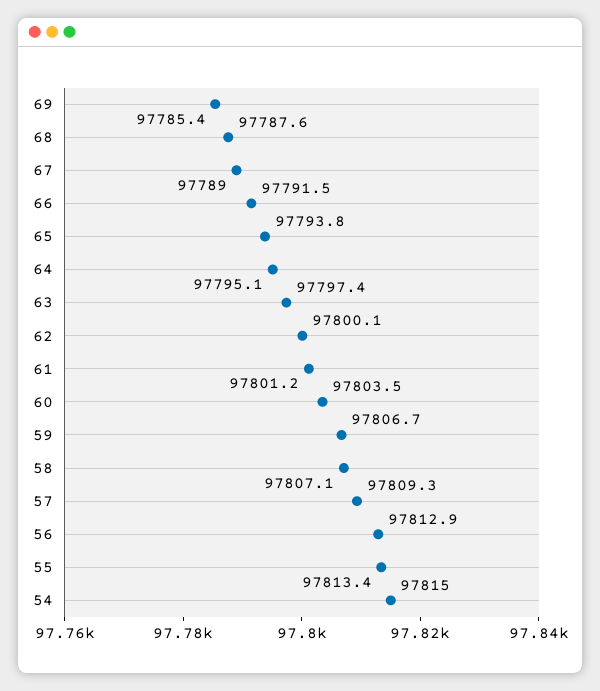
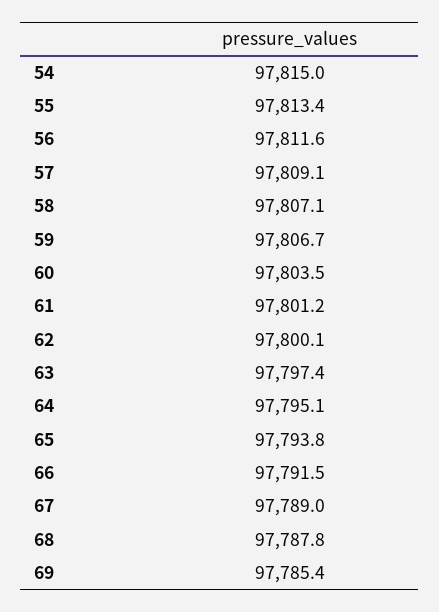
68: 97787.6 -> 97787.8
57: 97809.3 -> 97809.1
56: 97812.9 -> 97811.6

